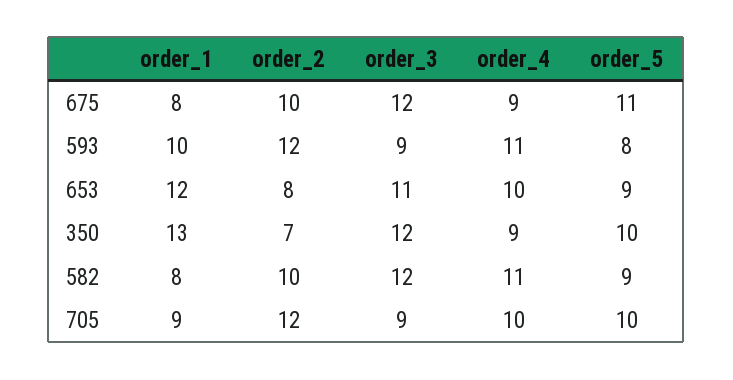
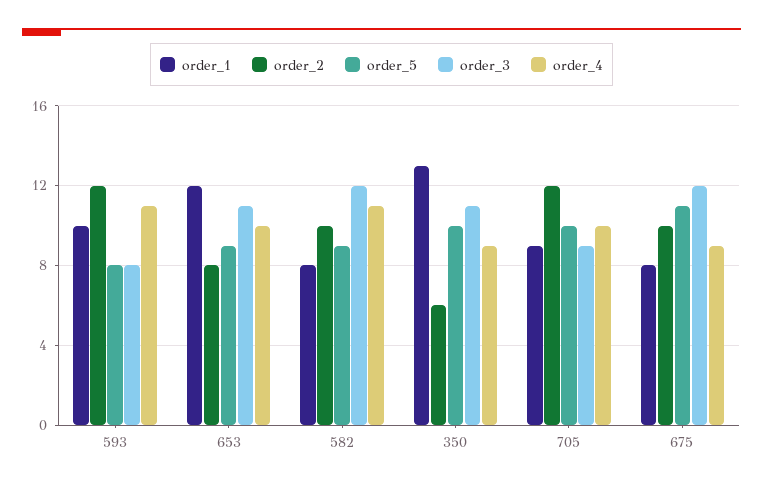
order_3, 593: 9 -> 8
order_2, 350: 7 -> 6
order_3, 350: 12 -> 11

